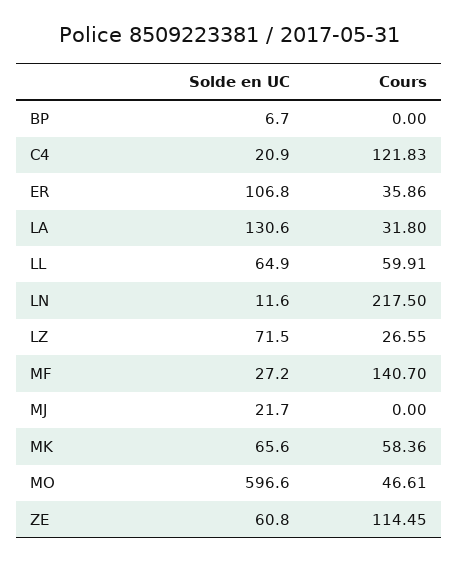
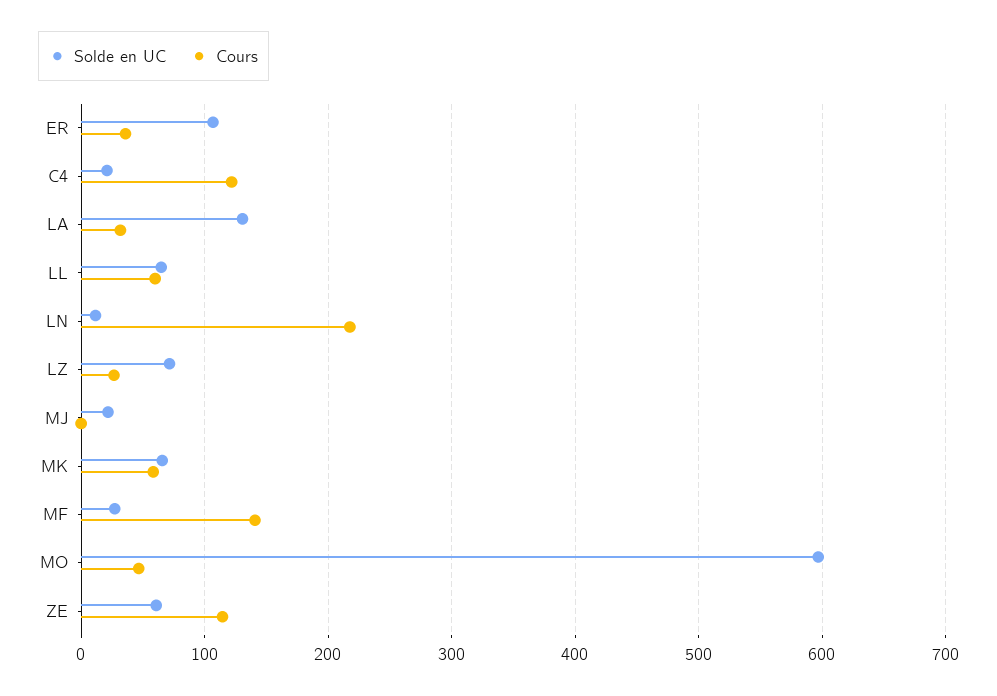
Solde en UC, BP: 6.7 -> none
Cours, BP: 0 -> none

